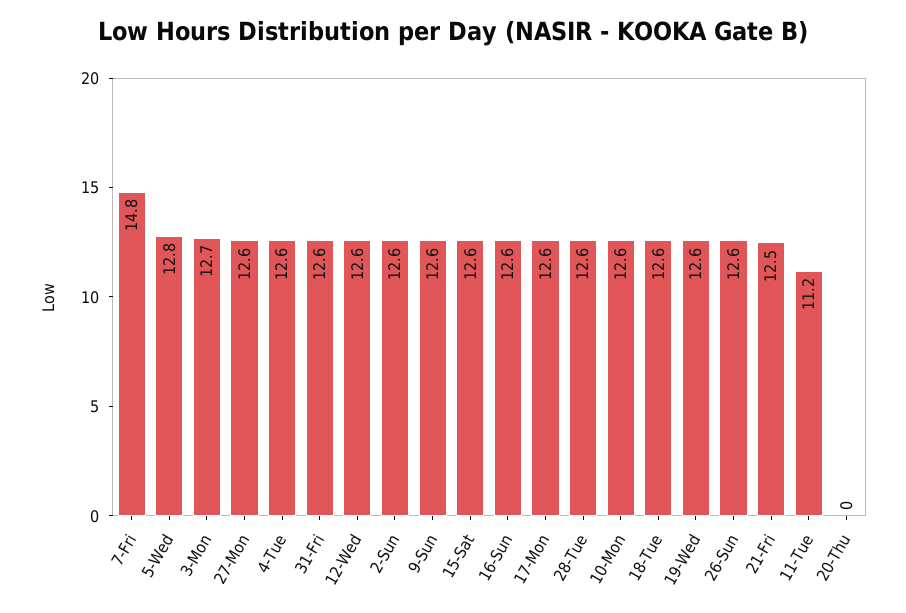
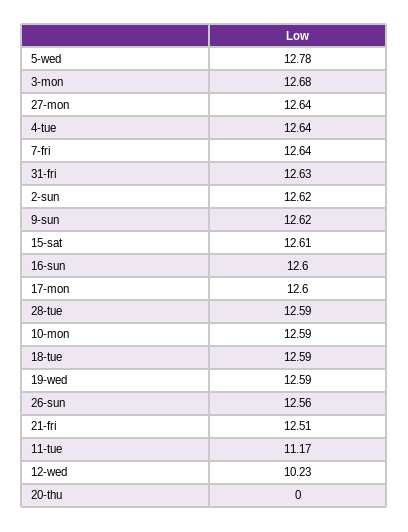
7-Fri: 14.8 -> 12.64
12-Wed: 12.6 -> 10.23

